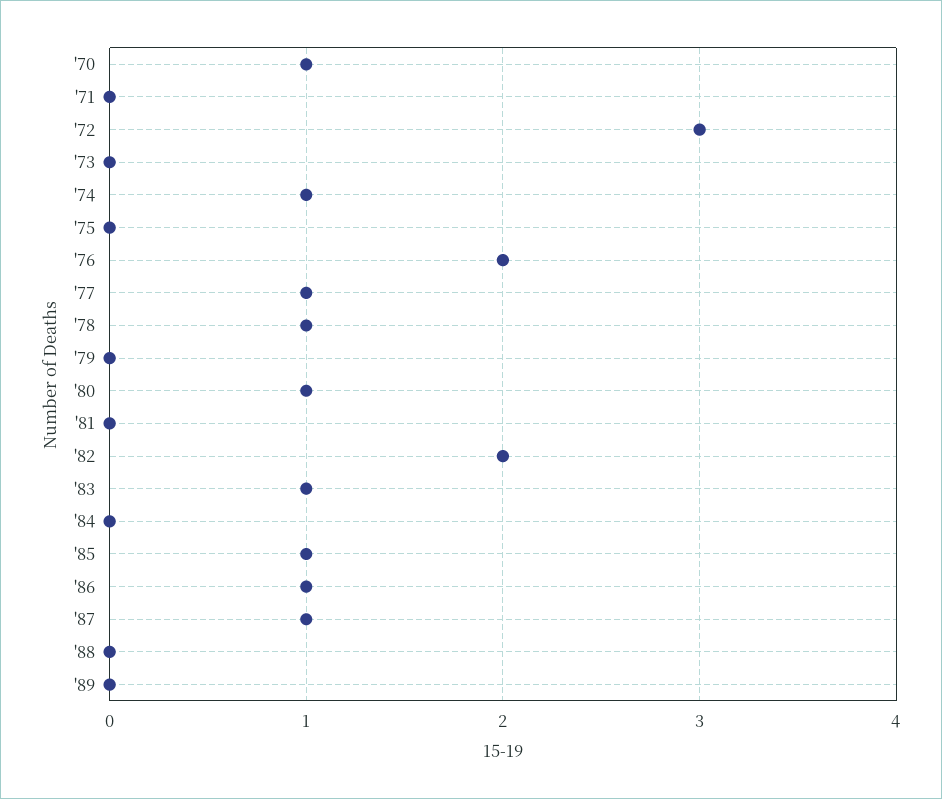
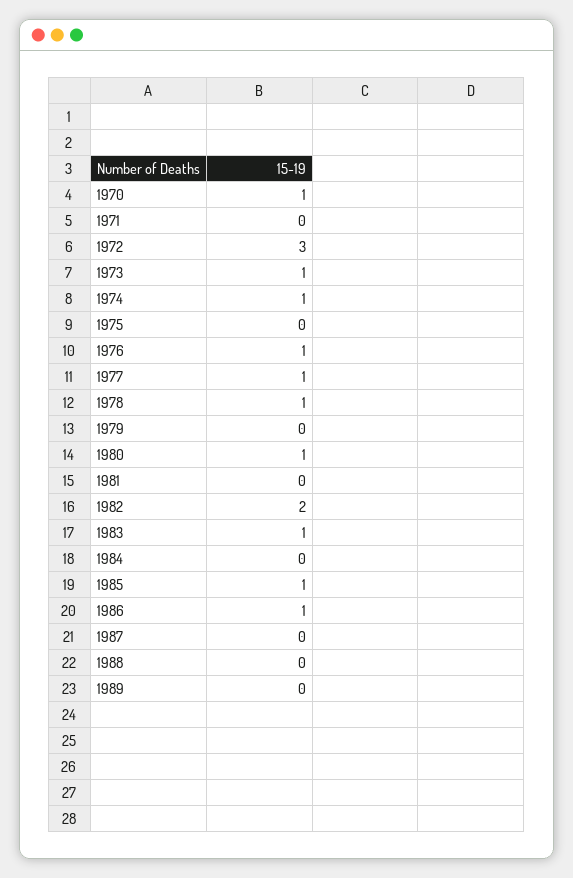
'73: 0 -> 1
'76: 2 -> 1
'87: 1 -> 0

